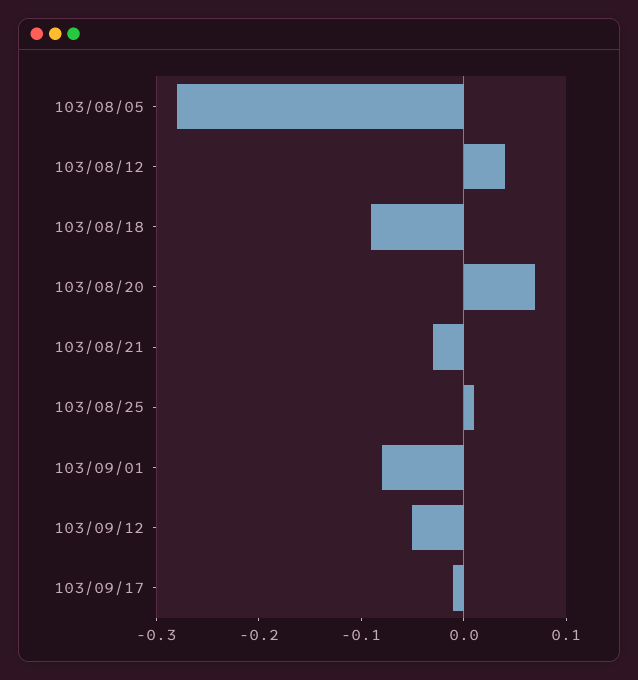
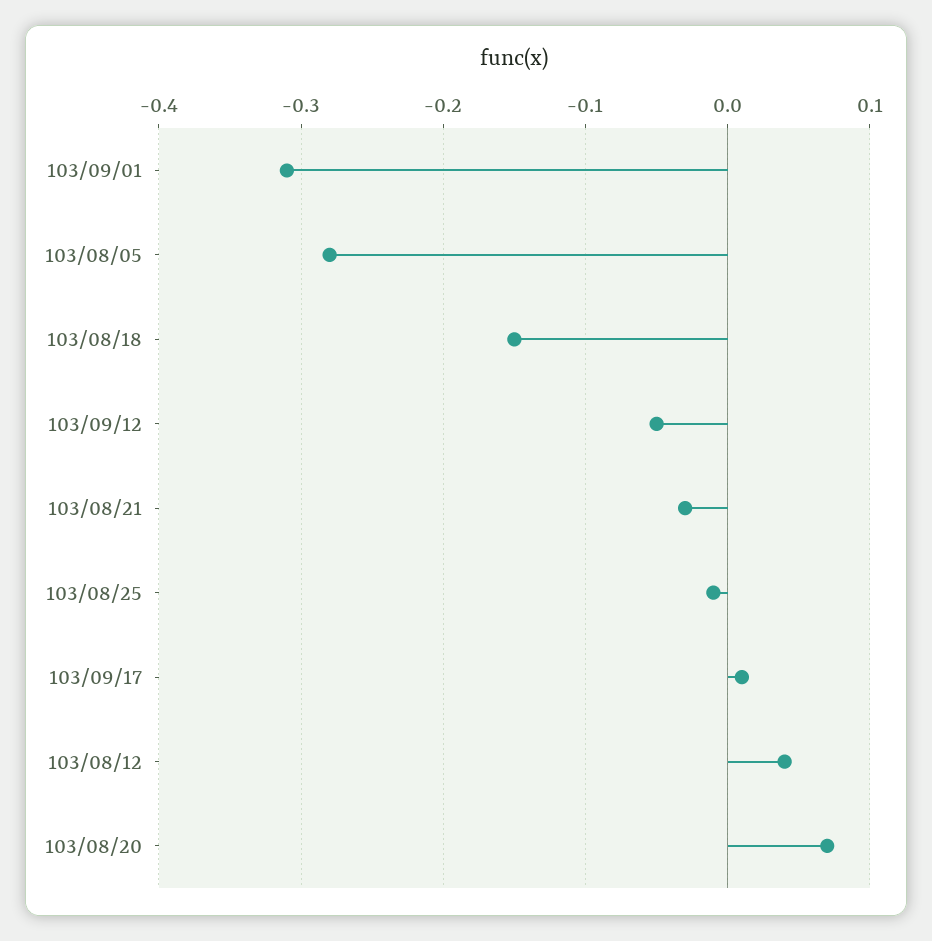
103/08/18: -0.09 -> -0.15
103/08/25: 0.01 -> -0.01
103/09/01: -0.08 -> -0.31
103/09/17: -0.01 -> 0.01

